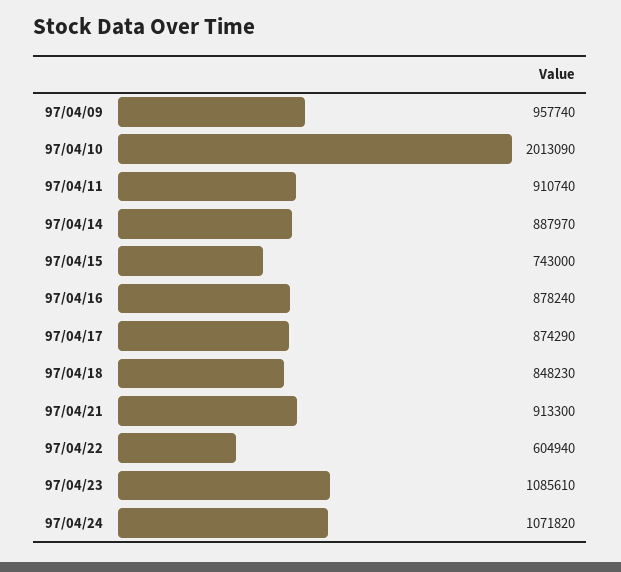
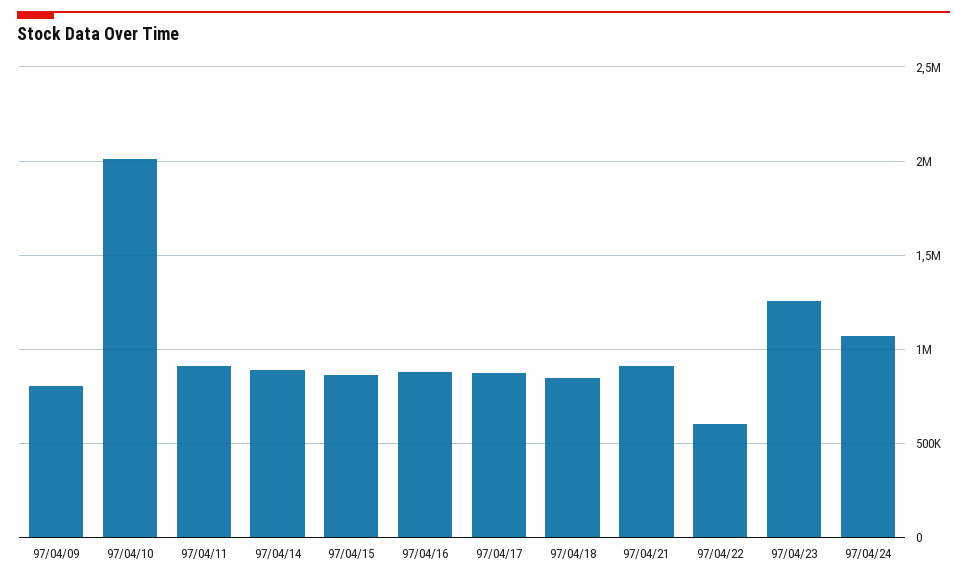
97/04/09: 957740 -> 800000
97/04/15: 743000 -> 850000
97/04/23: 1085610 -> 1250000

